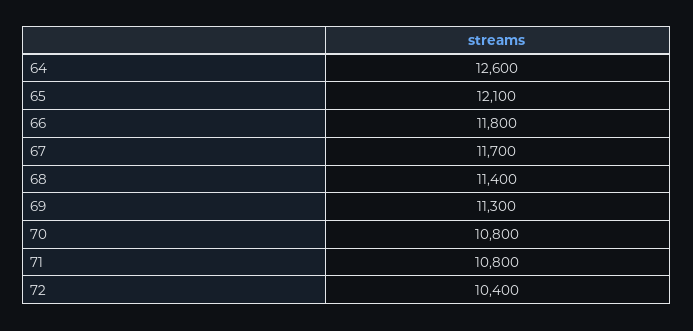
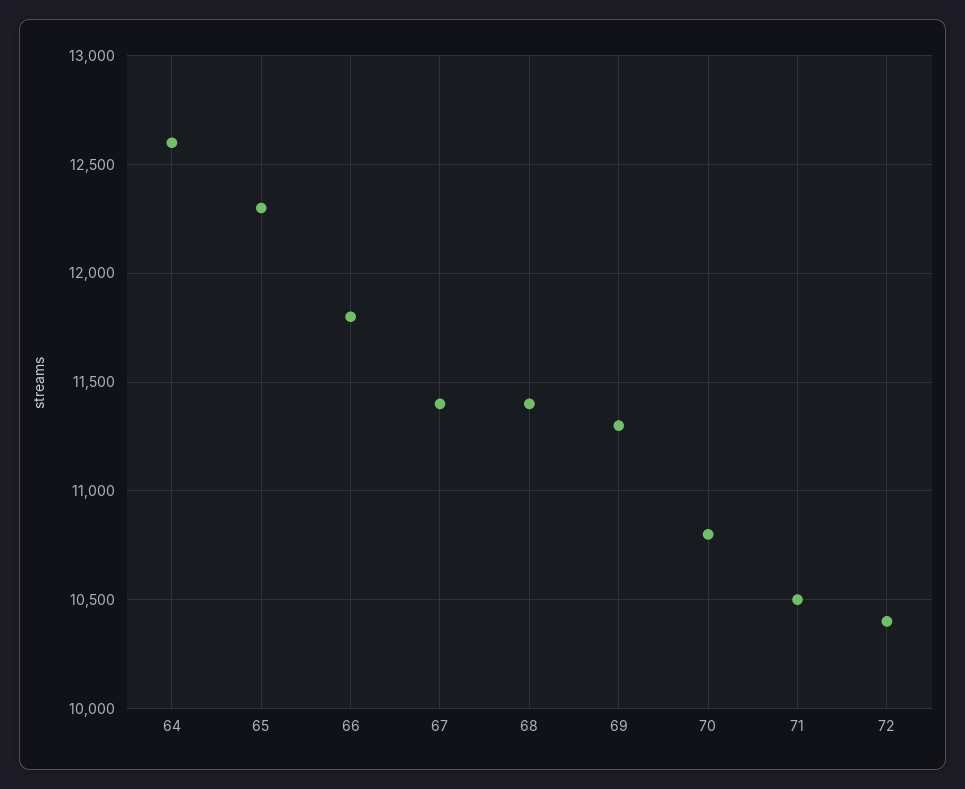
65: 12100 -> 12300
67: 11700 -> 11400
71: 10800 -> 10500

